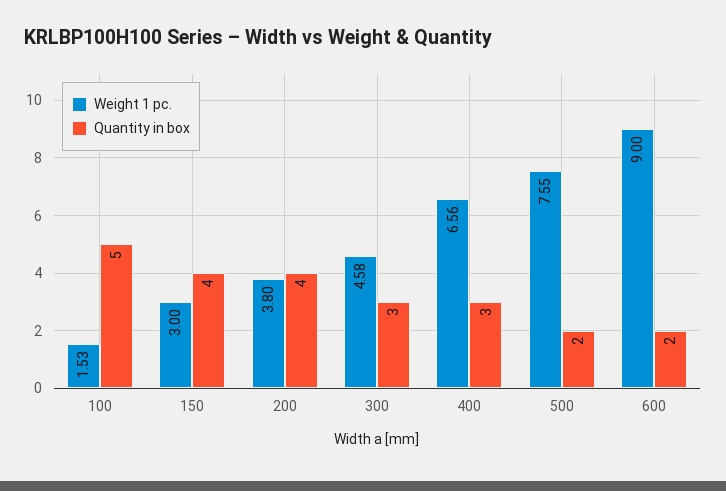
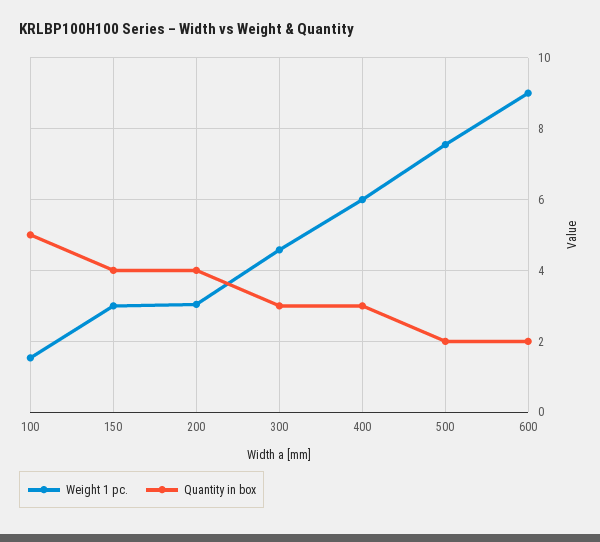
Weight 1 pc., 200: 3.8 -> 3
Weight 1 pc., 400: 6.56 -> 6

